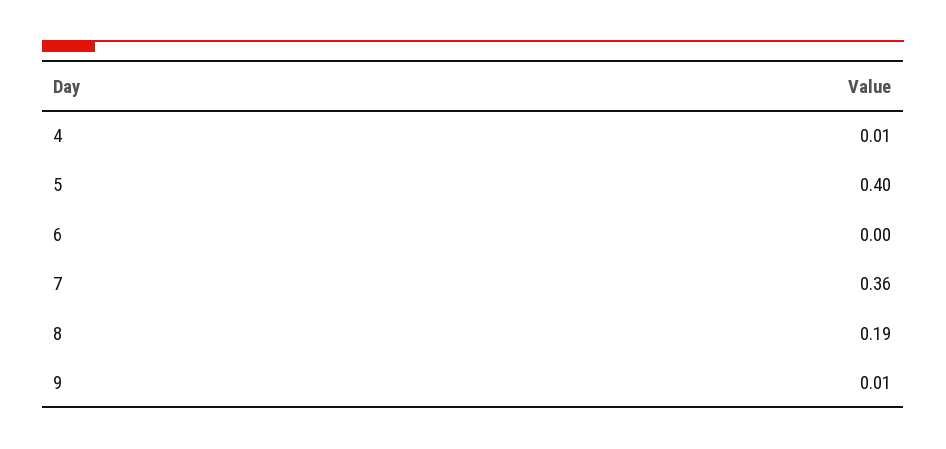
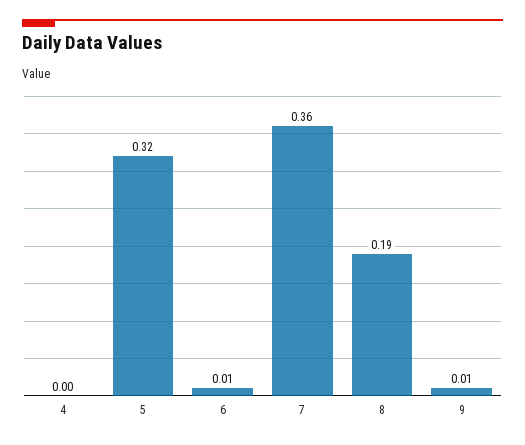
4: 0.01 -> 0
5: 0.4 -> 0.32
6: 0 -> 0.01

